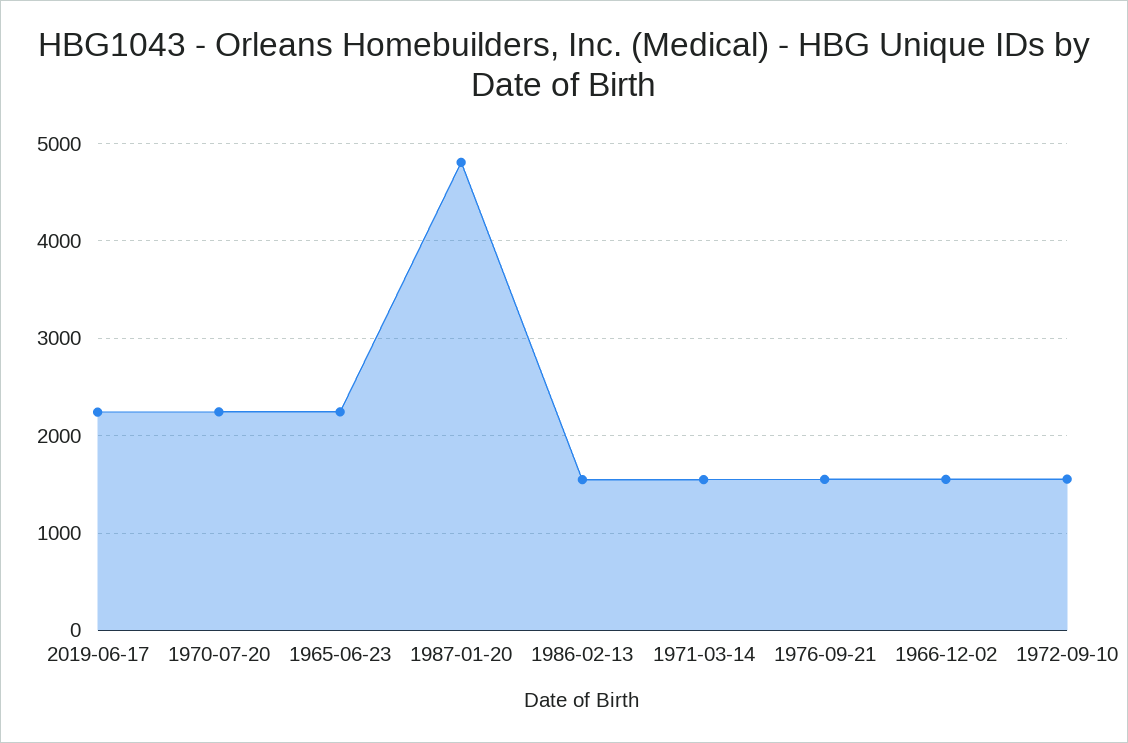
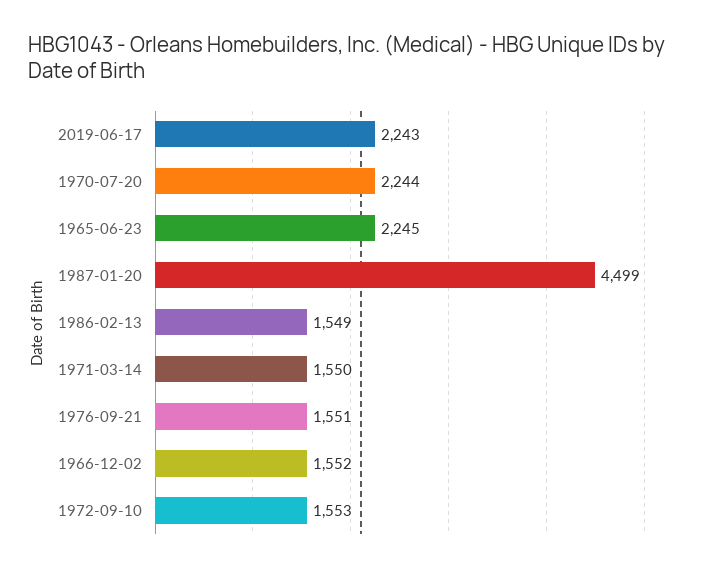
1987-01-20: 4800 -> 4499

